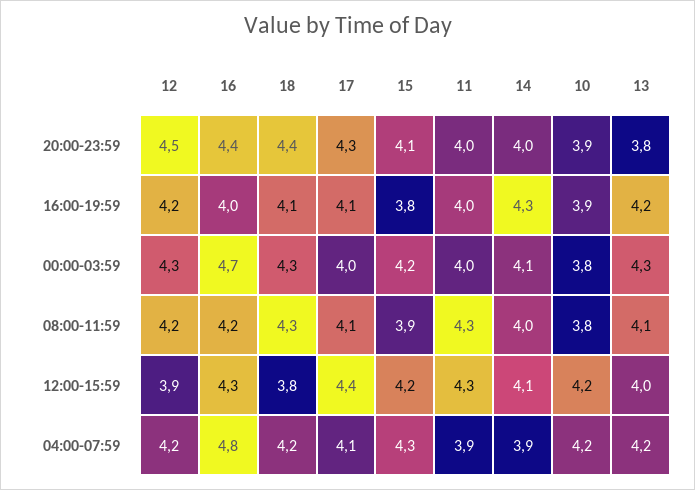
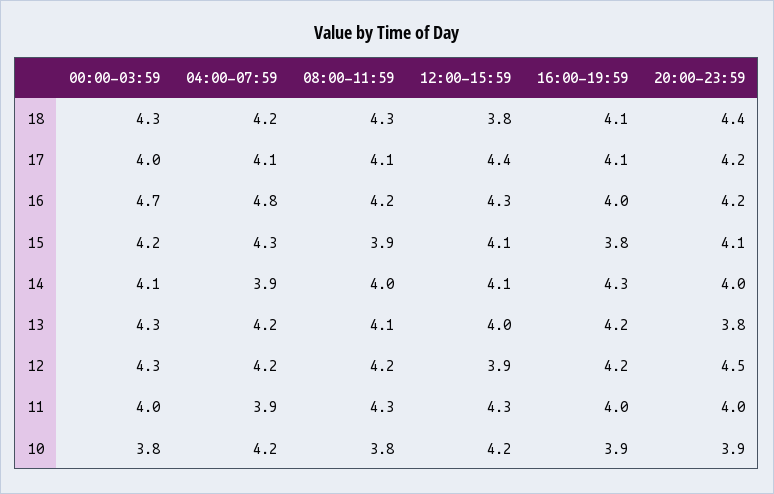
16, 20:00-23:59: 4.4 -> 4.2
17, 20:00-23:59: 4.3 -> 4.2
15, 12:00-15:59: 4.2 -> 4.1

